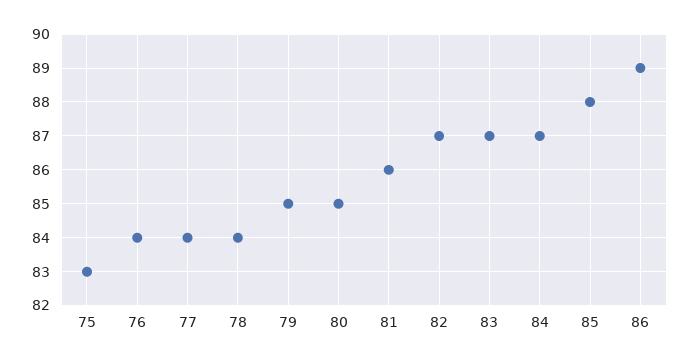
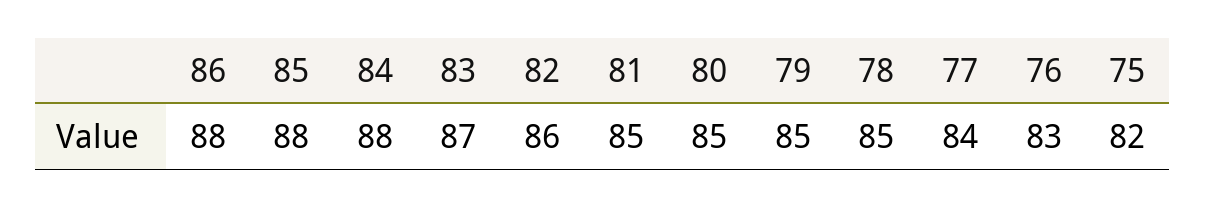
75: 83 -> 82
76: 84 -> 83
78: 84 -> 85
81: 86 -> 85
82: 87 -> 86
84: 87 -> 88
86: 89 -> 88

